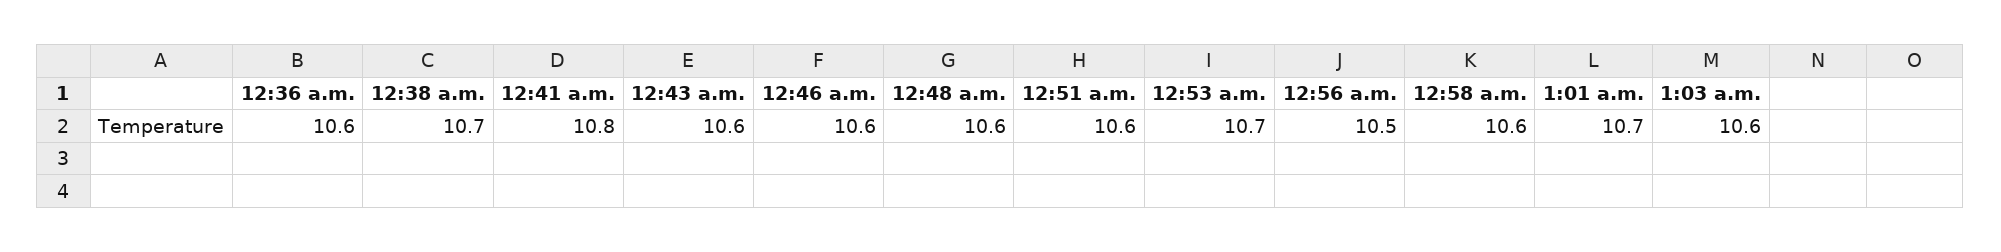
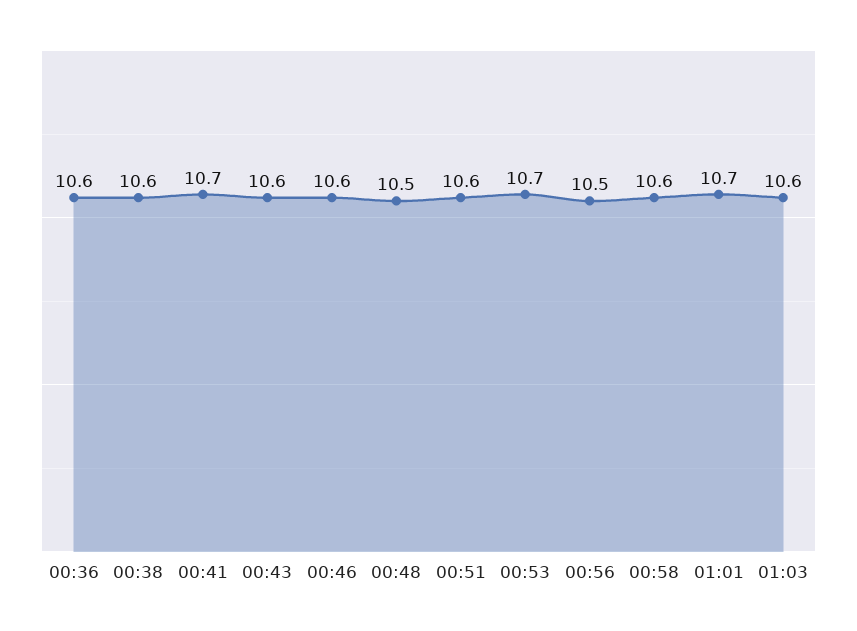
12:38 a.m.: 10.7 -> 10.6
12:41 a.m.: 10.8 -> 10.7
12:48 a.m.: 10.6 -> 10.5

